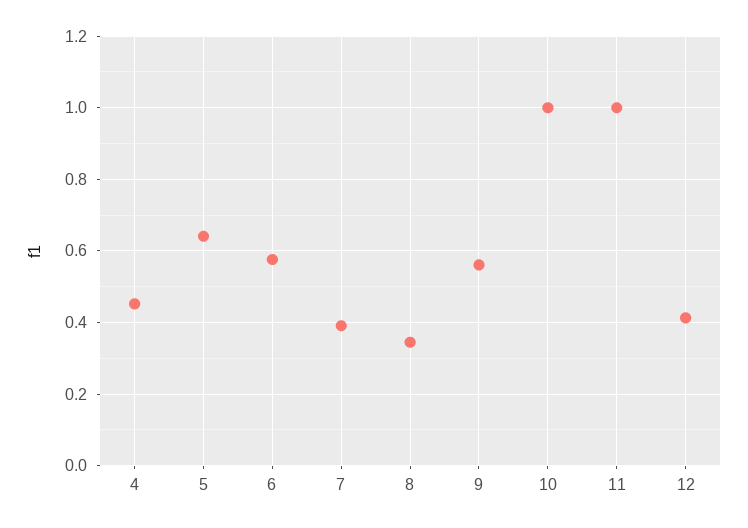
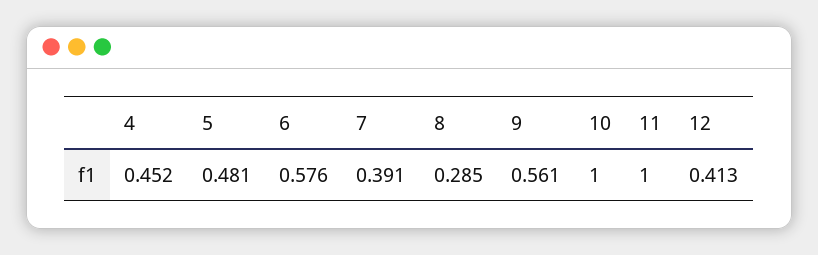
5: 0.64 -> 0.481
8: 0.34 -> 0.285

